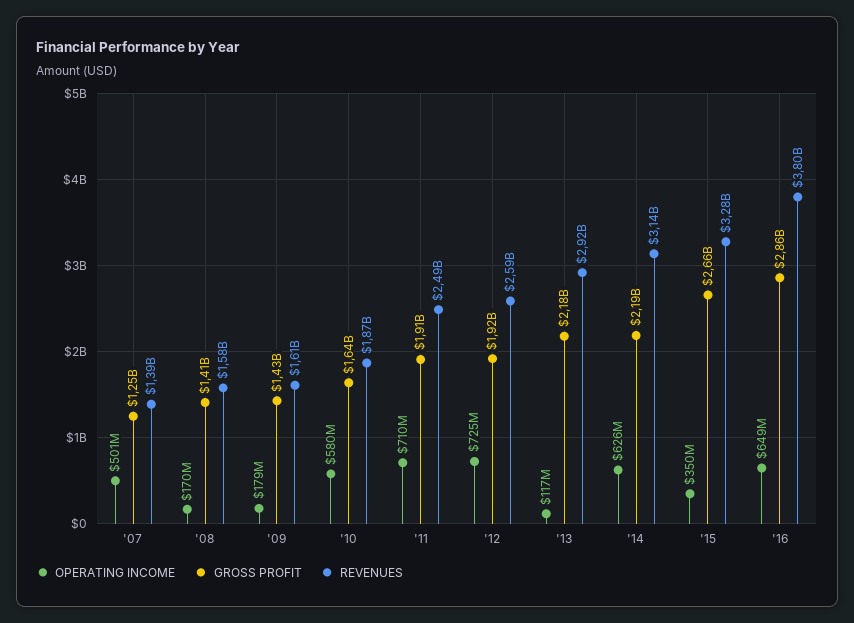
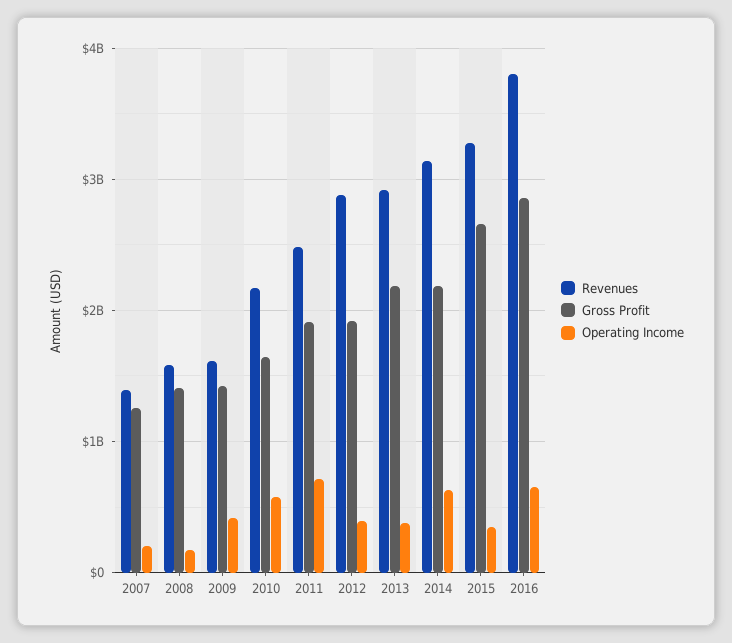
OPERATING INCOME, '07: 501000000 -> 200000000
OPERATING INCOME, '09: 179000000 -> 400000000
REVENUES, '10: 1870000000 -> 2200000000
OPERATING INCOME, '12: 725000000 -> 400000000
REVENUES, '12: 2590000000 -> 2900000000
OPERATING INCOME, '13: 117000000 -> 400000000

